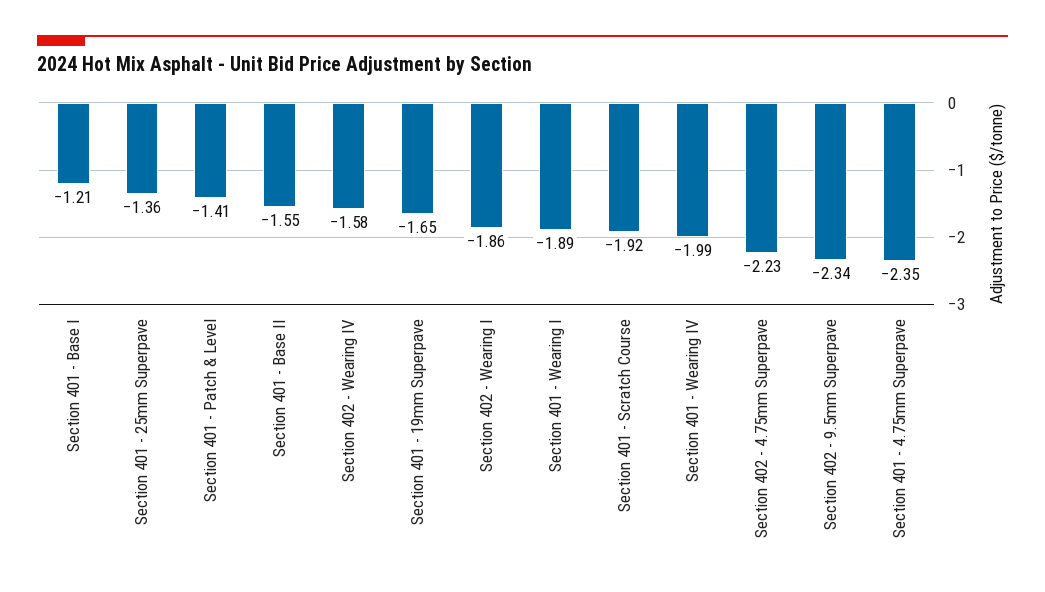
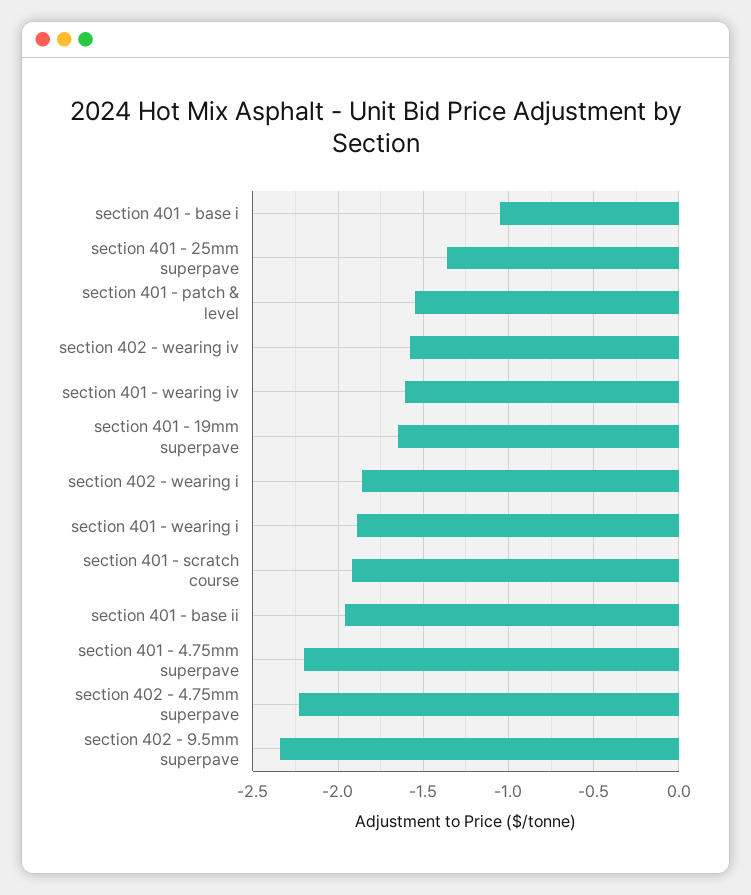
Section 401 - Base I: -1.21 -> -1.05
Section 401 - Patch & Level: -1.41 -> -1.55
Section 401 - Base II: -1.55 -> -1.95
Section 401 - Wearing IV: -1.99 -> -1.6
Section 401 - 4.75mm Superpave: -2.35 -> -2.2

